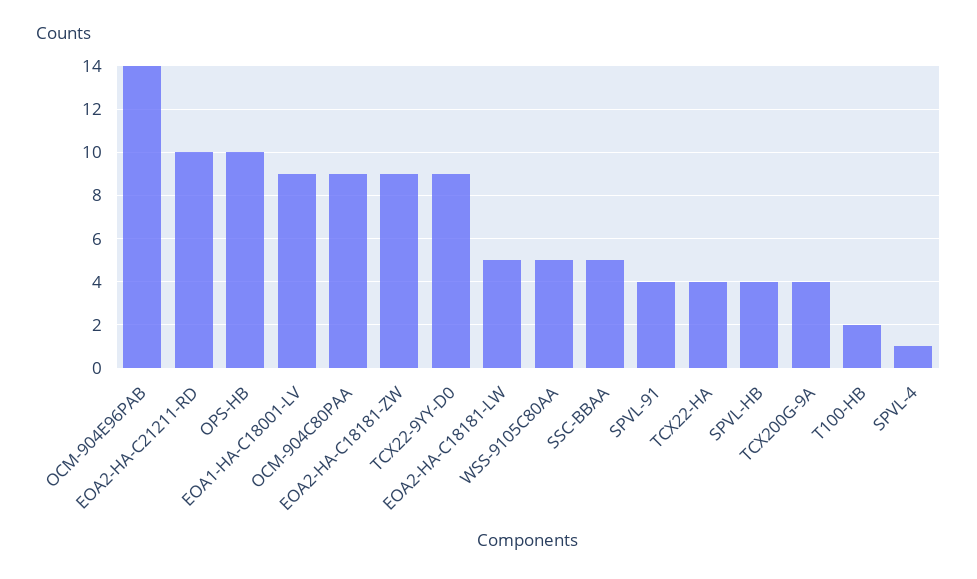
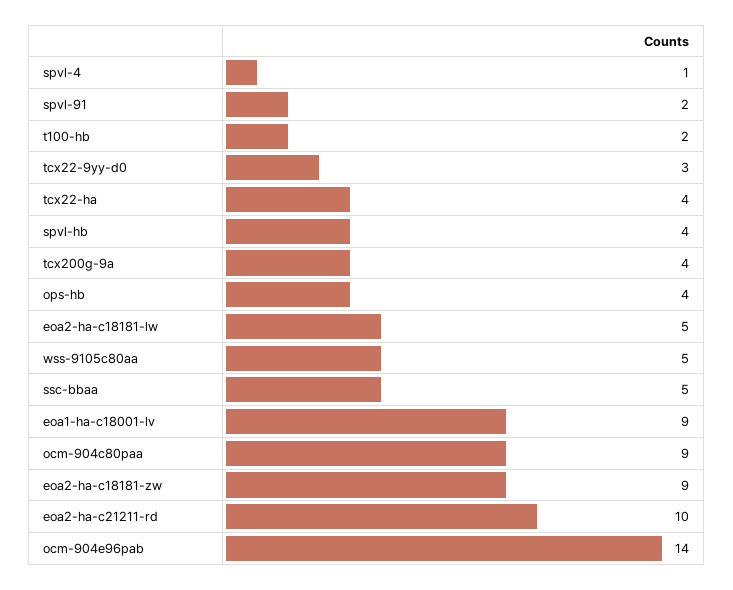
OPS-HB: 10 -> 4
TCX22-9YY-D0: 9 -> 3
SPVL-91: 4 -> 2

